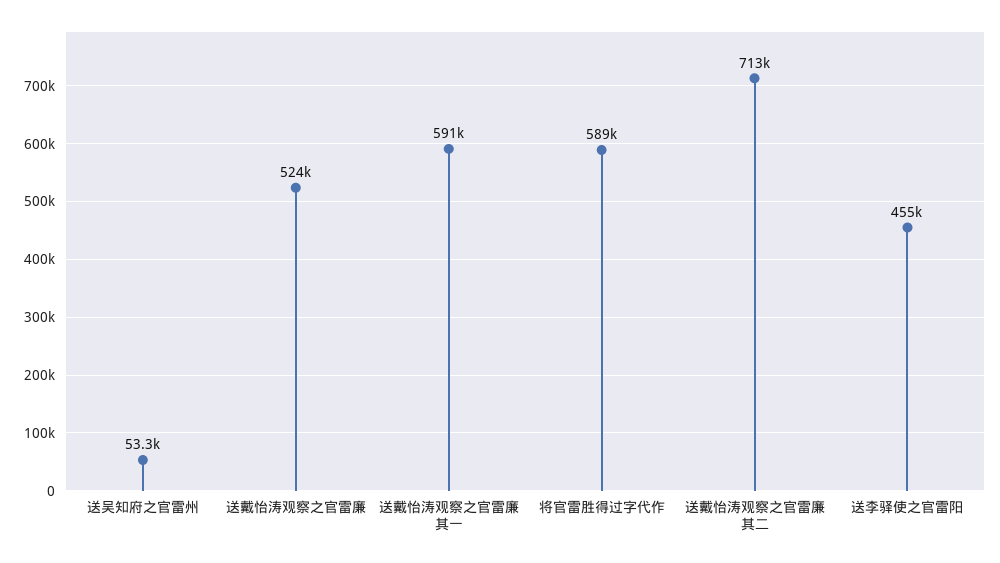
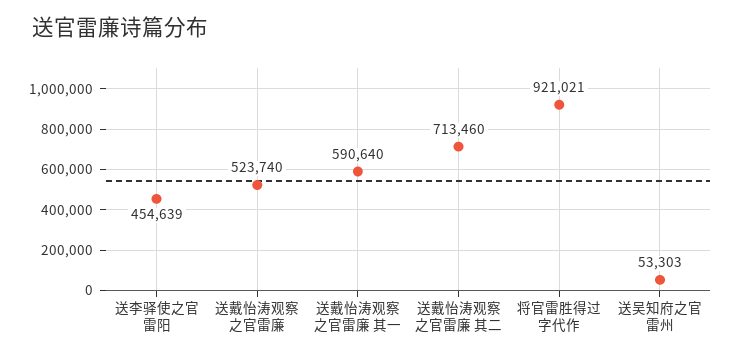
将官雷胜得过字代作: 589000 -> 921021

